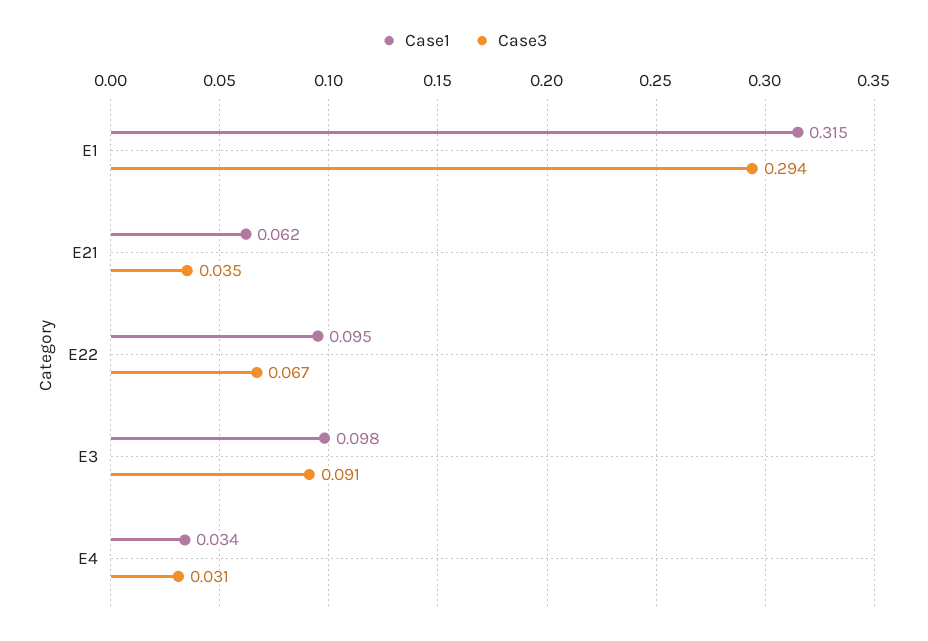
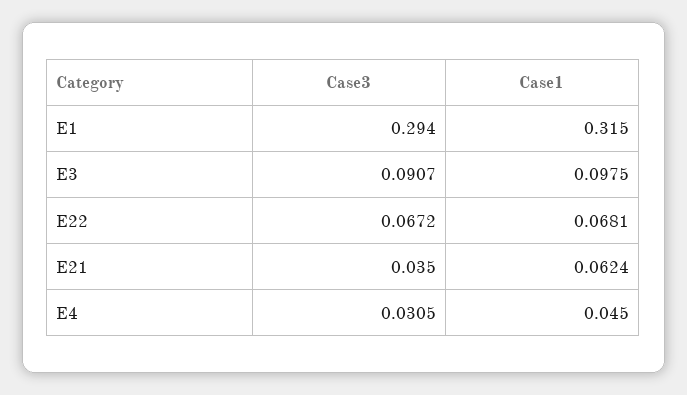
Case1, E22: 0.095 -> 0.0681
Case1, E4: 0.034 -> 0.045

